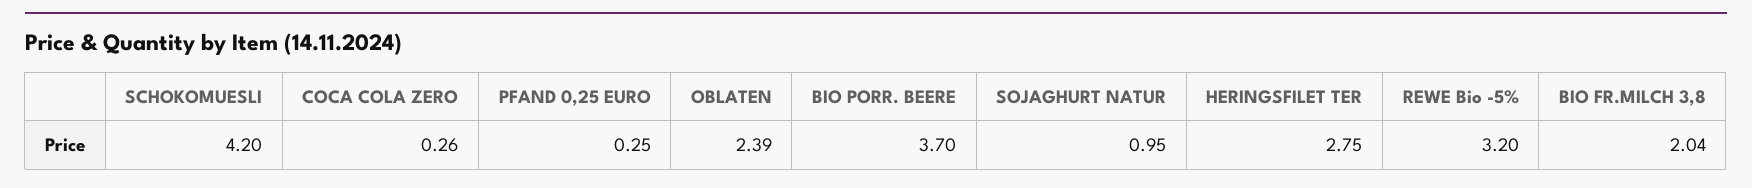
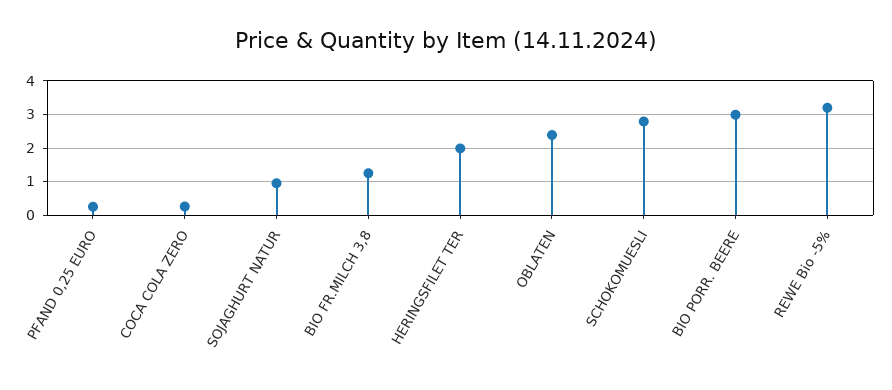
SCHOKOMUESLI: 4.2 -> 2.8
BIO PORR. BEERE: 3.7 -> 3
HERINGSFILET TER: 2.75 -> 2
BIO FR.MILCH 3,8: 2.04 -> 1.2

